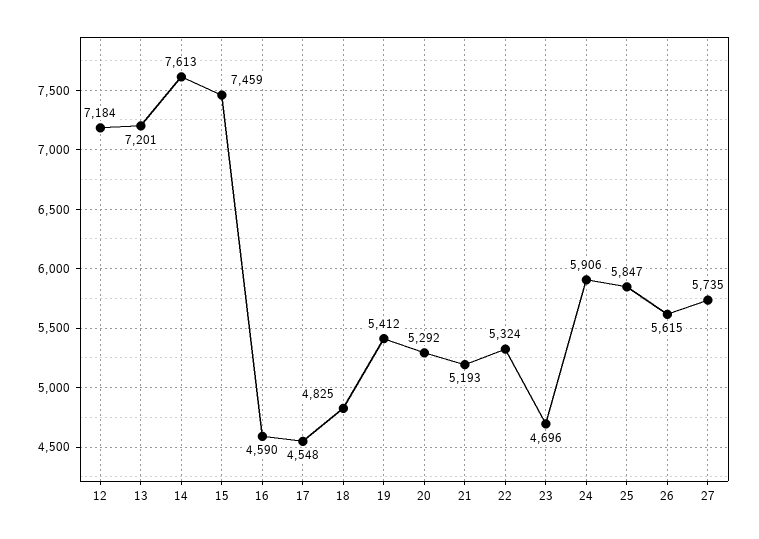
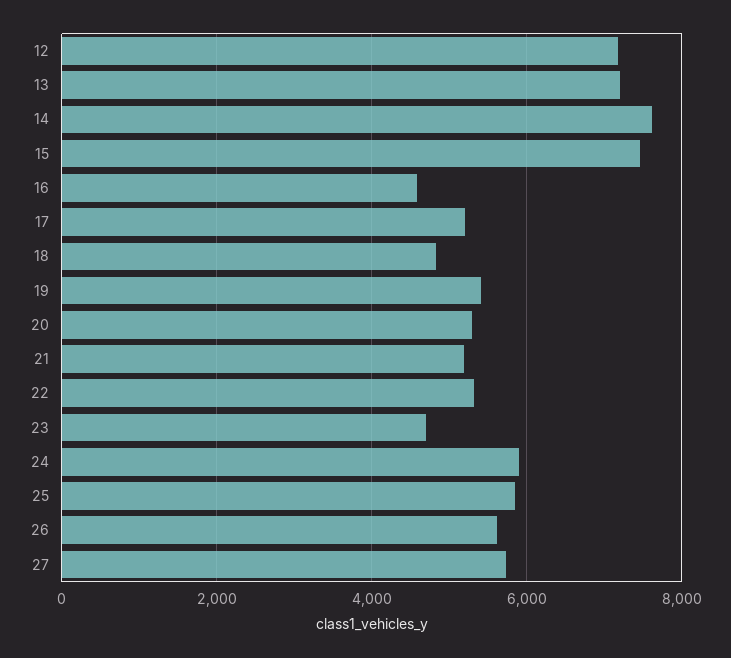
17: 4548 -> 5200

